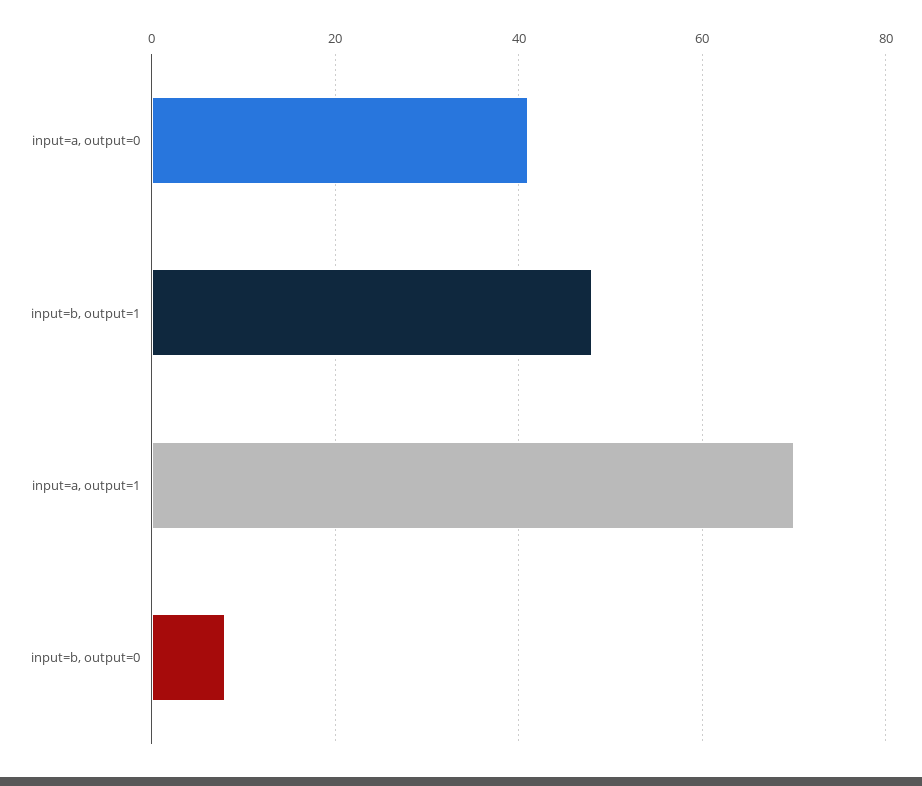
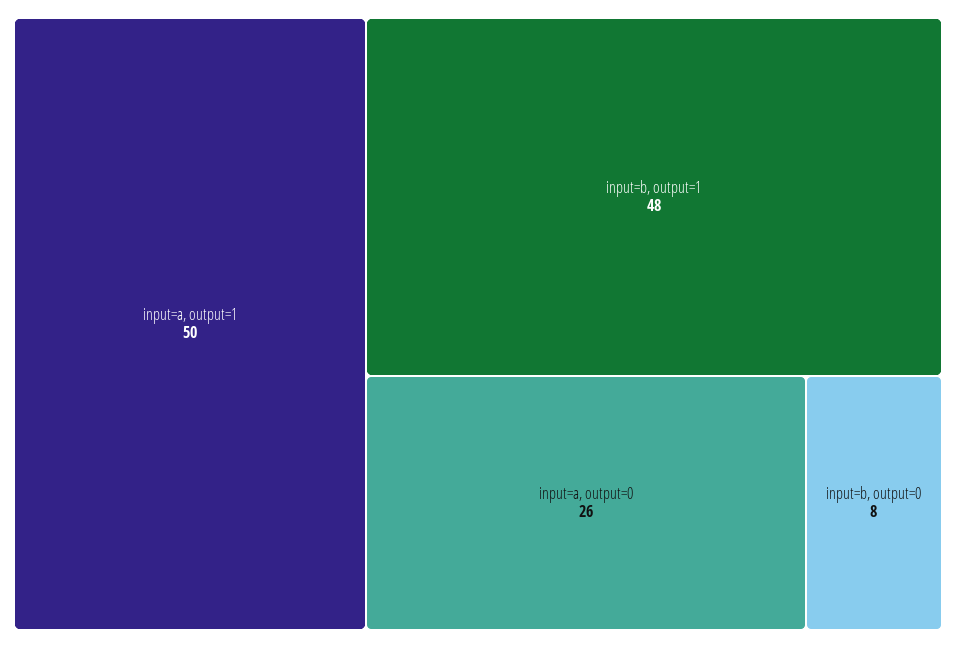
input=a, output=0: 40 -> 26
input=a, output=1: 70 -> 50

